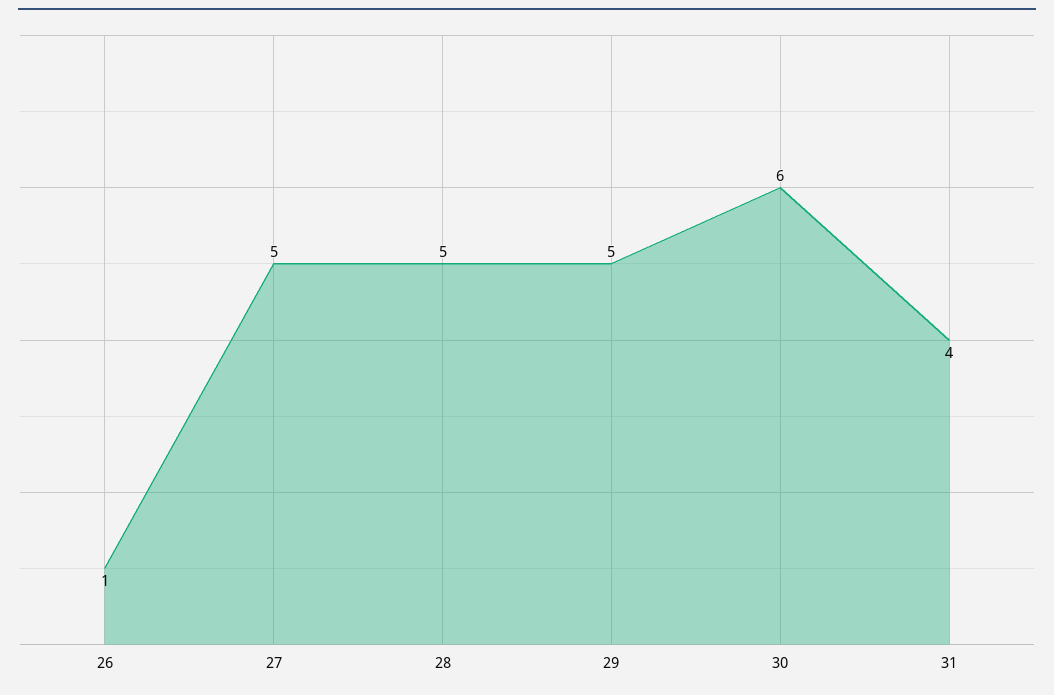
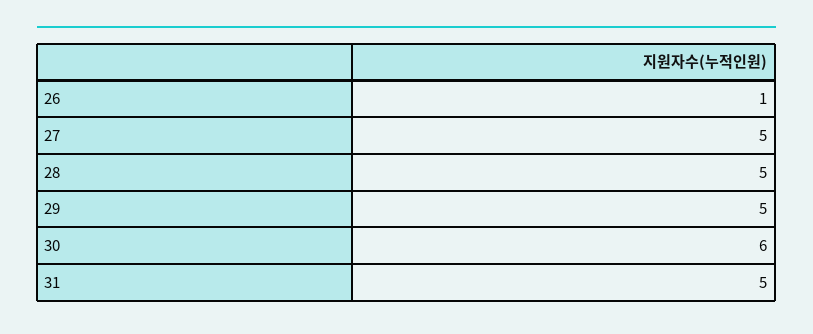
31: 4 -> 5

